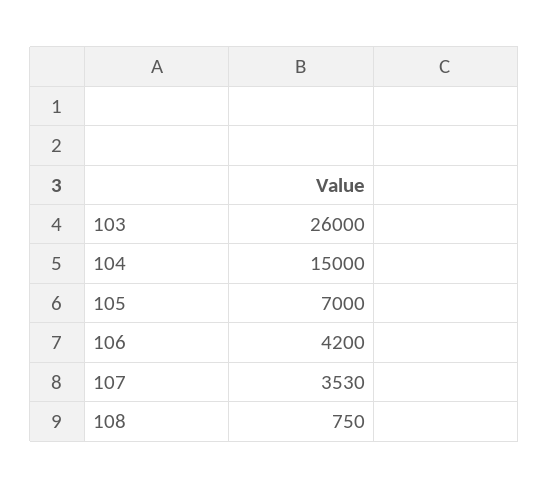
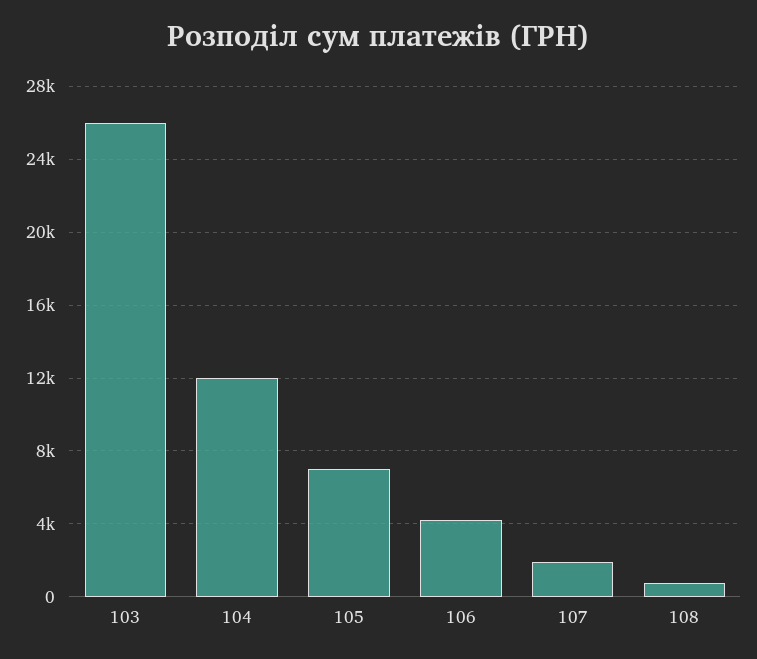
104: 15000 -> 12000
107: 3530 -> 2000

